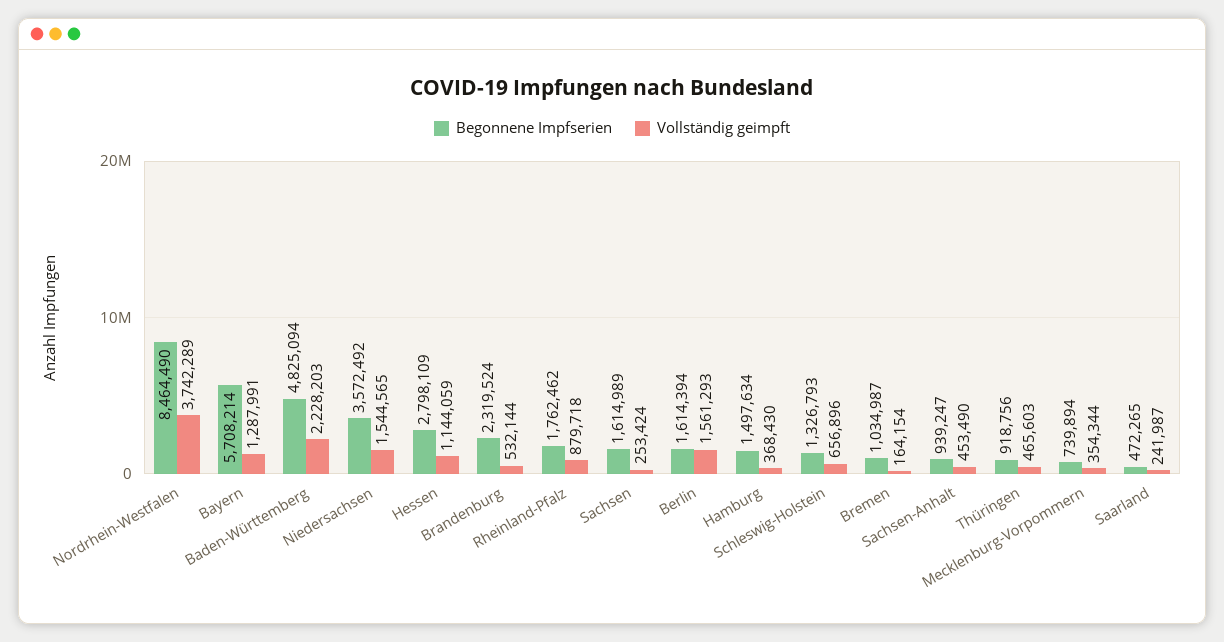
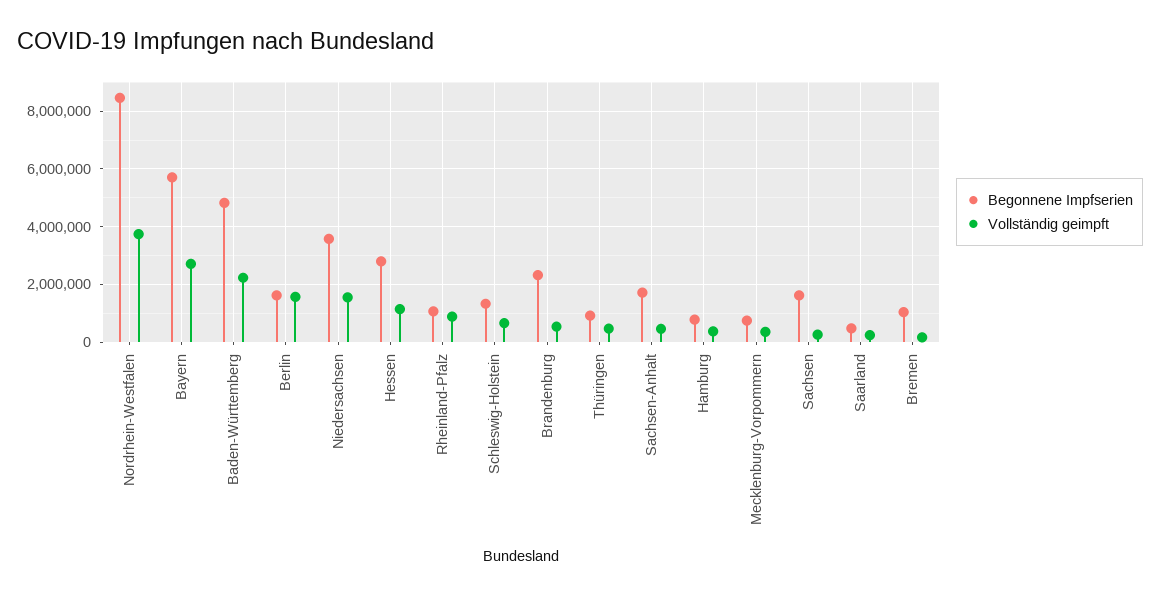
Vollständig geimpft, Bayern: 1287991 -> 2750000
Begonnene Impfserien, Rheinland-Pfalz: 1762462 -> 1000000
Begonnene Impfserien, Hamburg: 1497634 -> 750000
Begonnene Impfserien, Sachsen-Anhalt: 939247 -> 1750000

